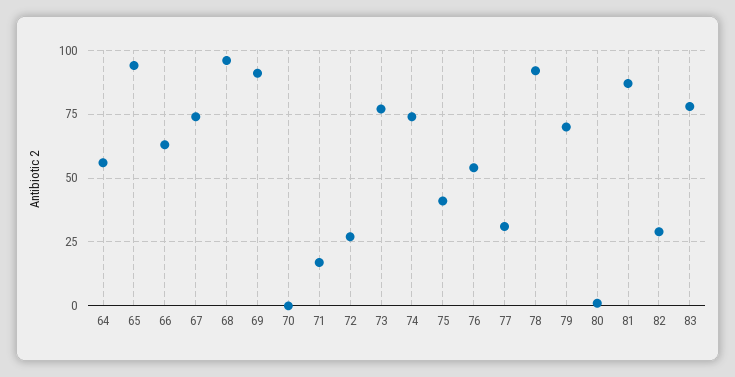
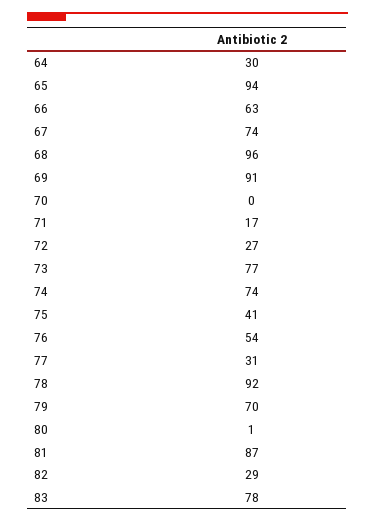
64: 55 -> 30

